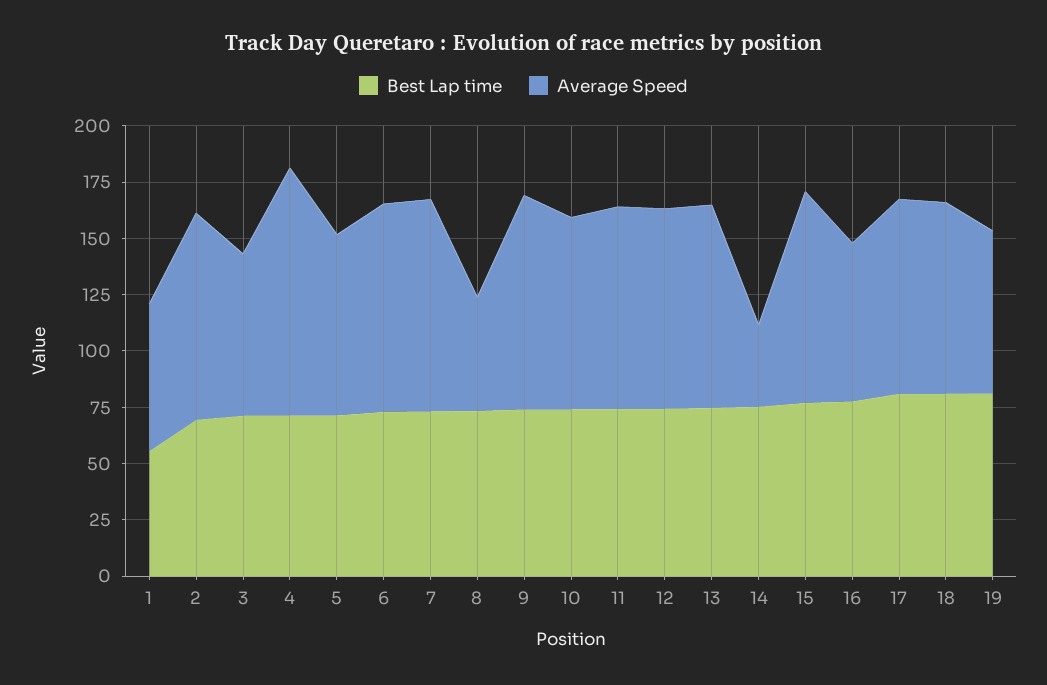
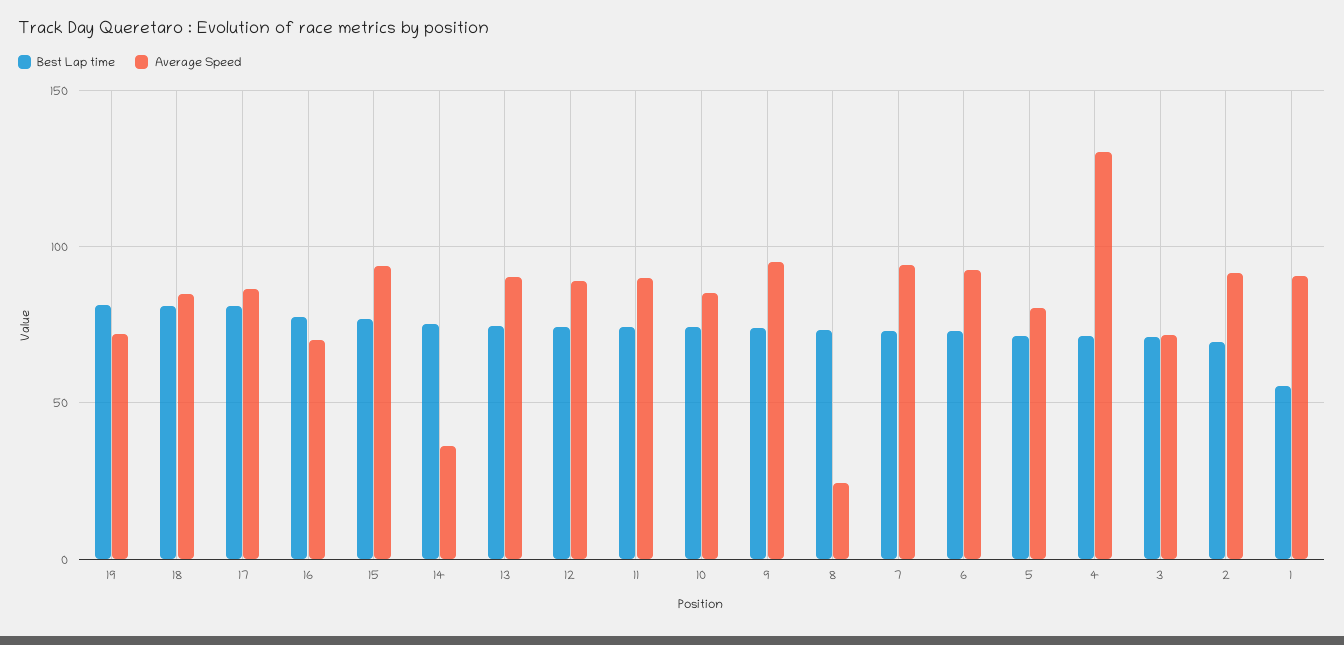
Average Speed, 1: 65 -> 90
Average Speed, 4: 110 -> 130
Average Speed, 8: 50 -> 25

